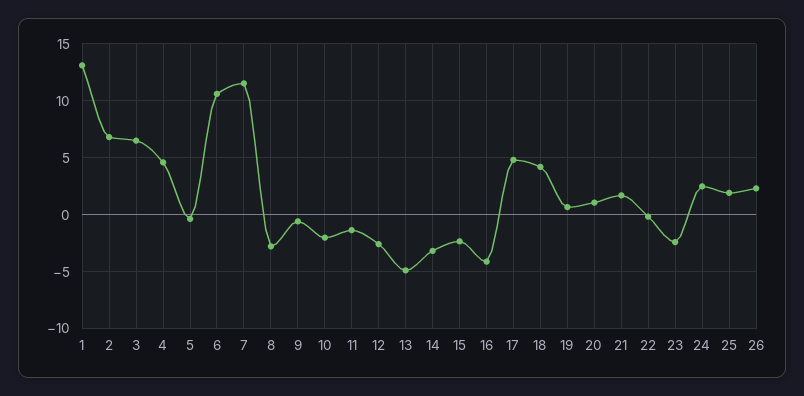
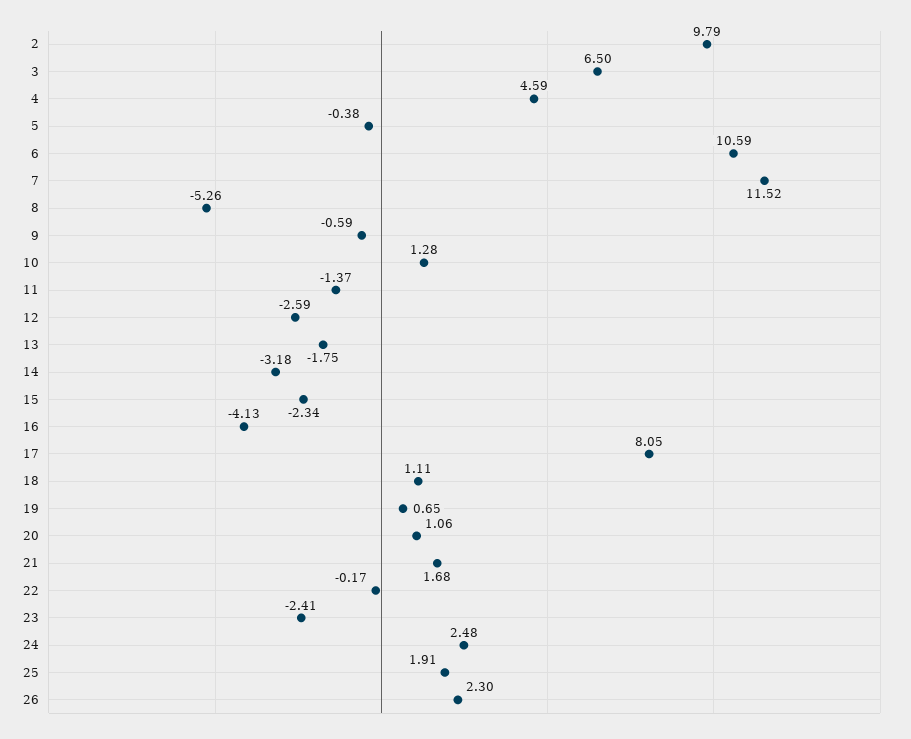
1: 13 -> none
2: 7 -> 9.79
8: -3 -> -5.26
10: -2 -> 1.28
13: -5 -> -1.75
17: 5 -> 8.05
18: 4 -> 1.11

